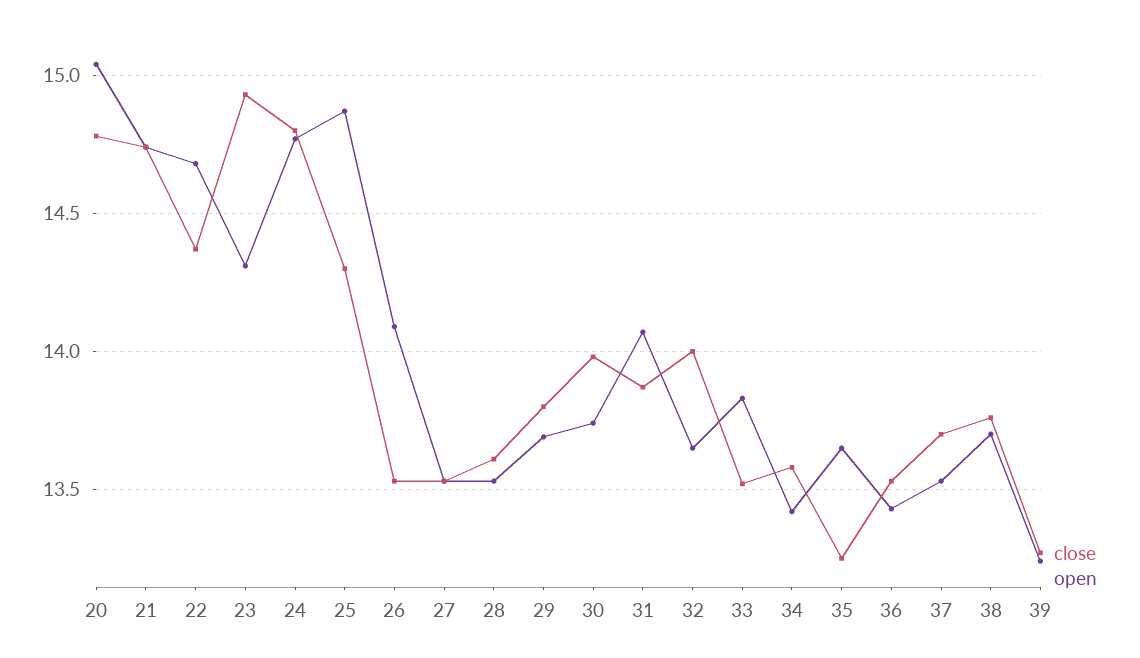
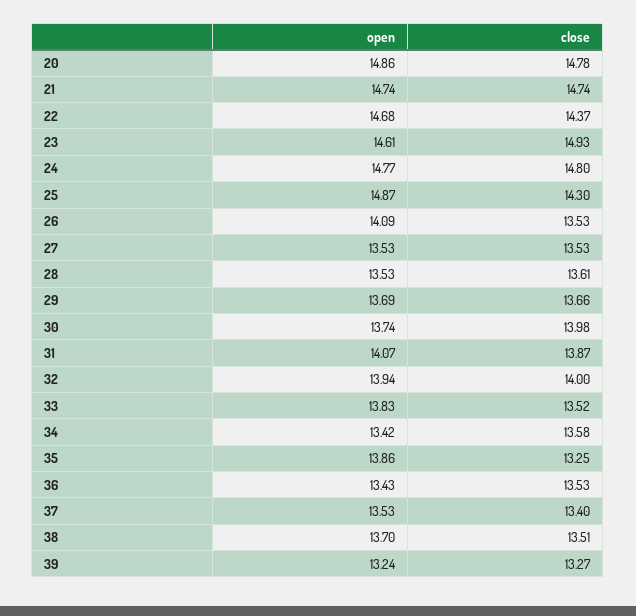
open, 20: 15.05 -> 14.86
open, 23: 14.3 -> 14.61
close, 29: 13.8 -> 13.66
open, 32: 13.65 -> 13.94
open, 35: 13.65 -> 13.86
close, 37: 13.7 -> 13.4
close, 38: 13.75 -> 13.51

